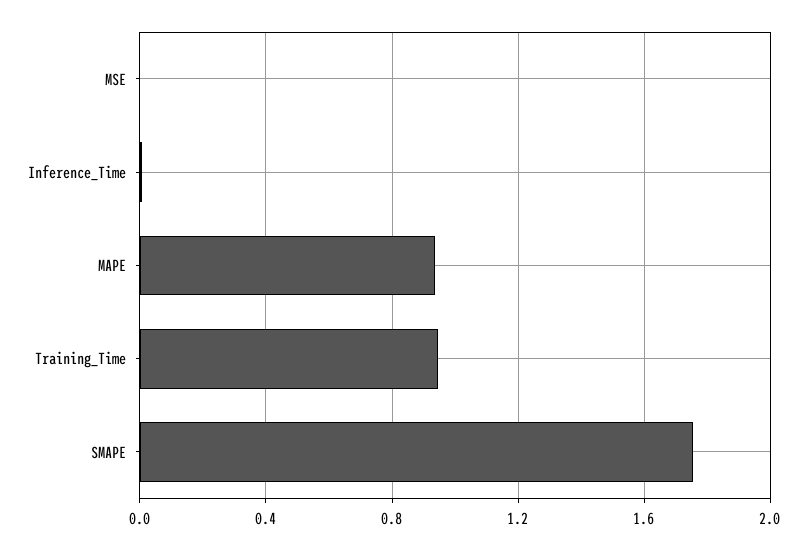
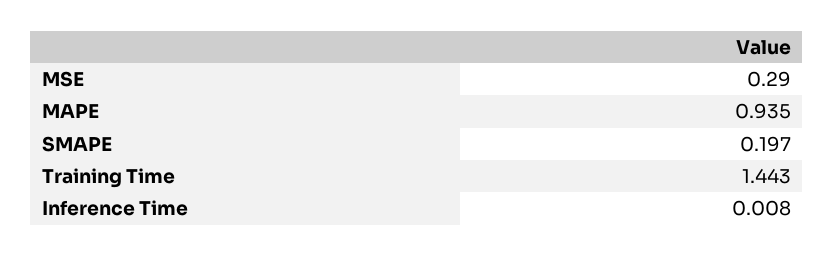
MSE: 0 -> 0.29
Training_Time: 0.95 -> 1.443
SMAPE: 1.75 -> 0.197

